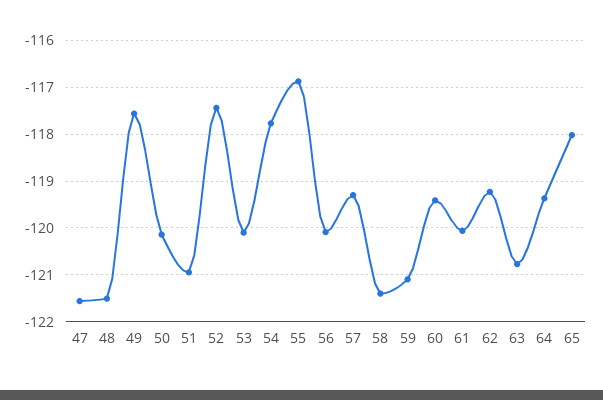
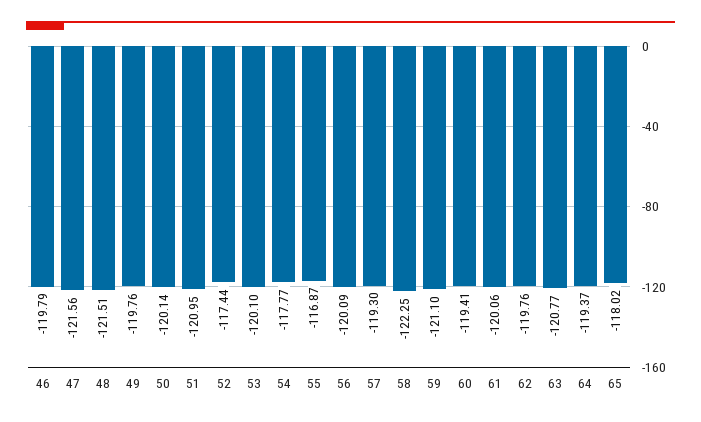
49: -117.6 -> -119.76
58: -121.4 -> -122.25
62: -119.2 -> -119.76
46: none -> -119.79

